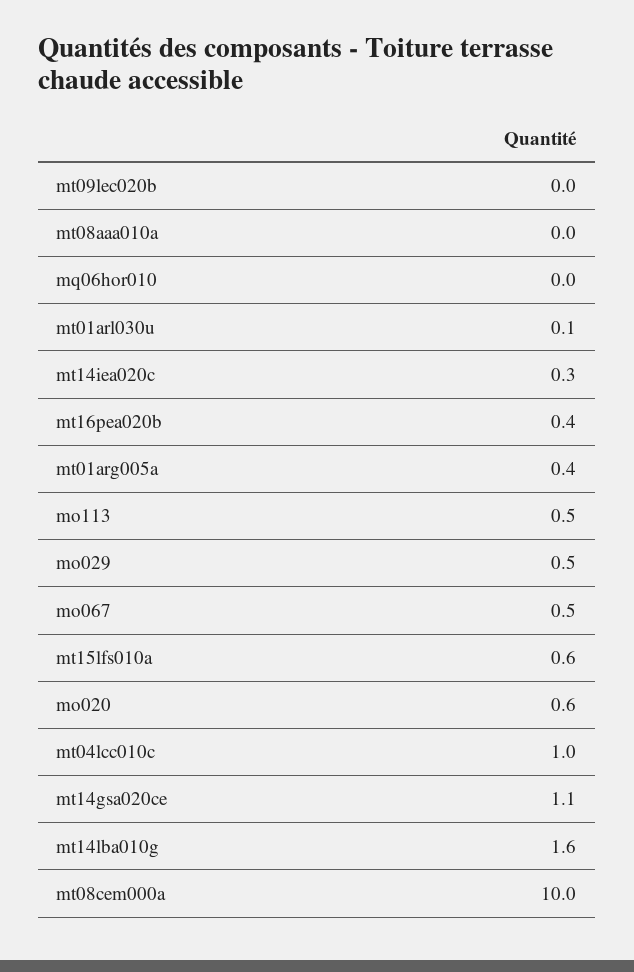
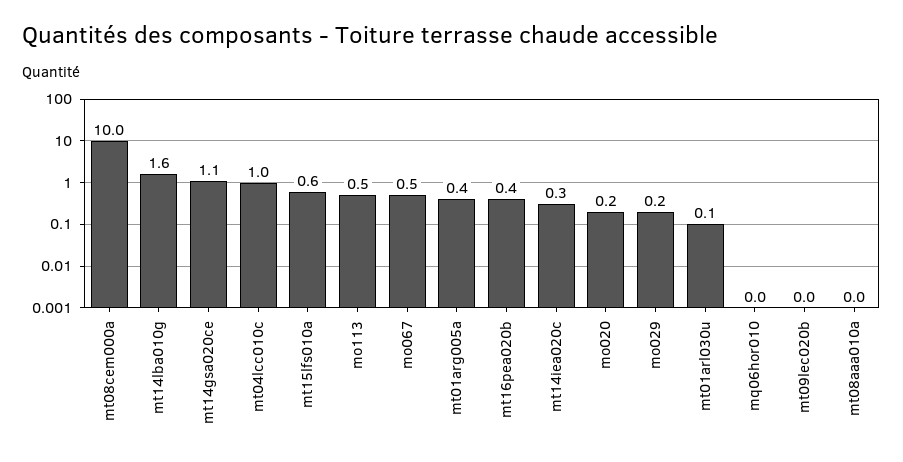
mo029: 0.5 -> 0.2
mo020: 0.6 -> 0.2

